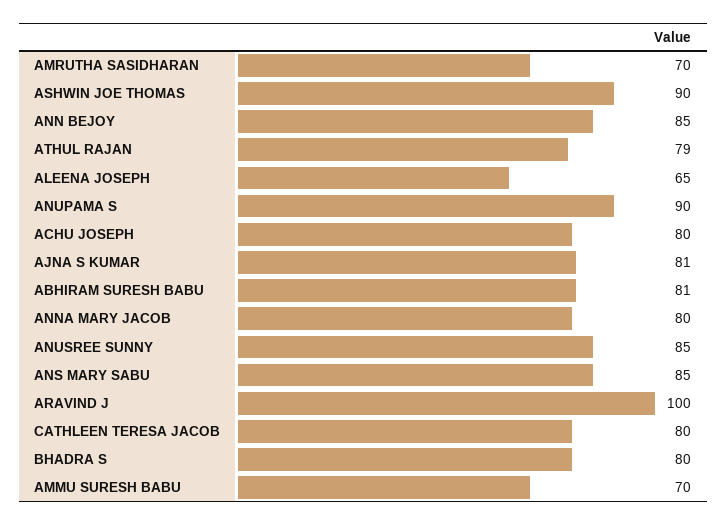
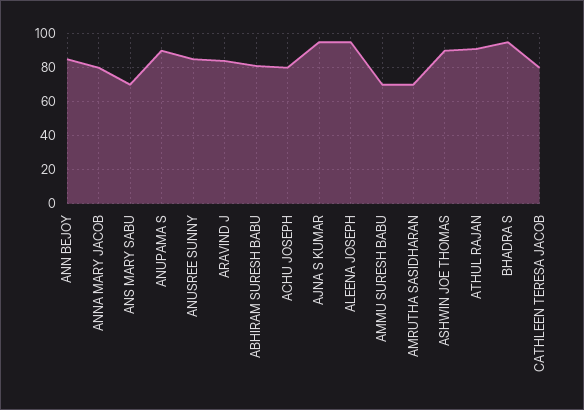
ATHUL RAJAN: 79 -> 90
ALEENA JOSEPH: 65 -> 95
AJNA S KUMAR: 81 -> 95
ANS MARY SABU: 85 -> 70
ARAVIND J: 100 -> 85
BHADRA S: 80 -> 95

